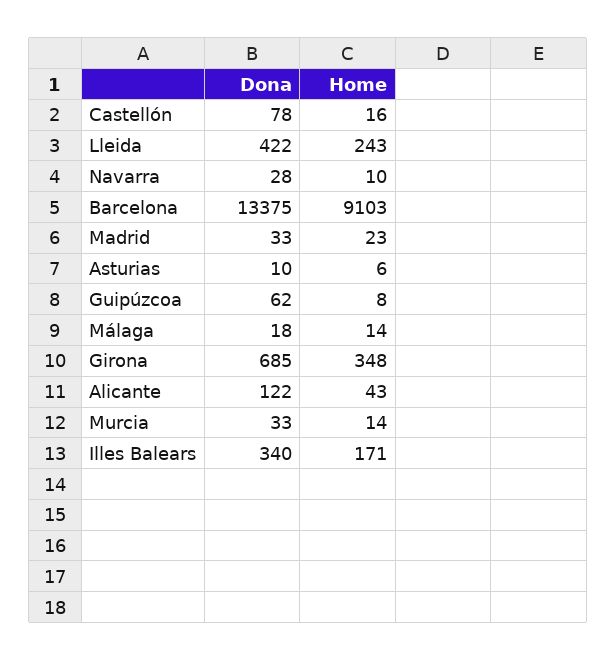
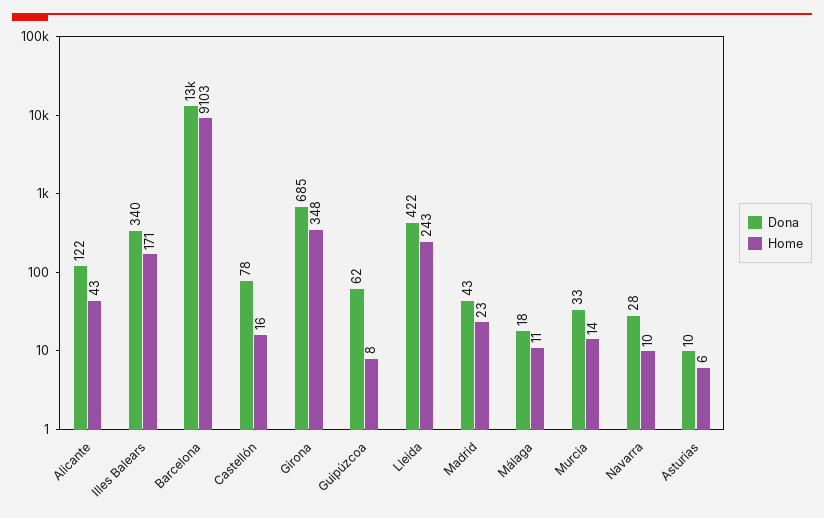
Dona, Madrid: 33 -> 43
Home, Málaga: 14 -> 11

